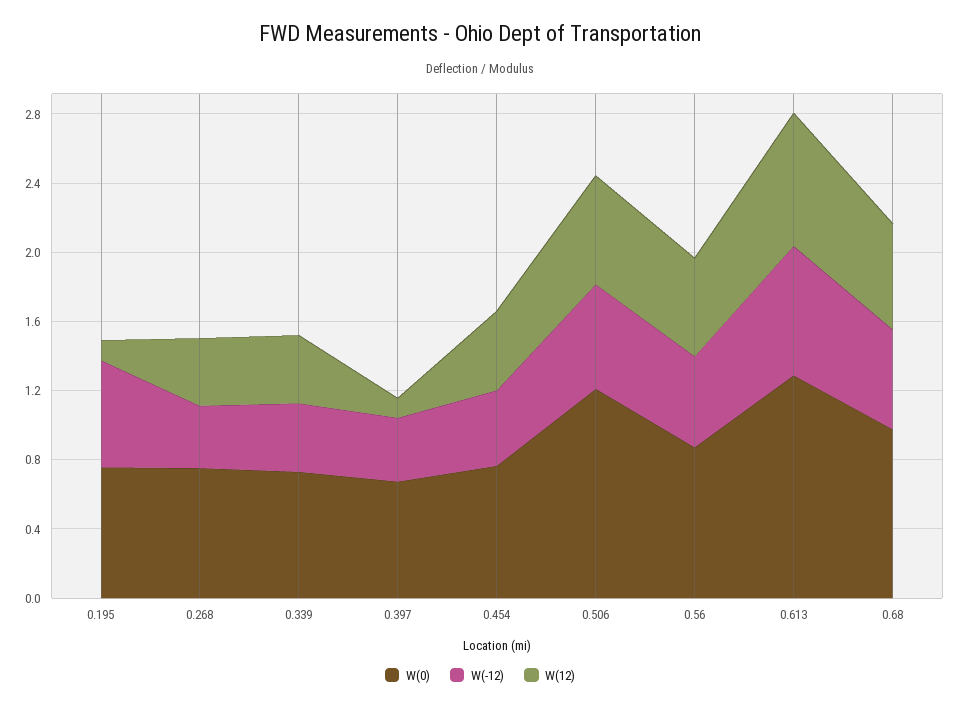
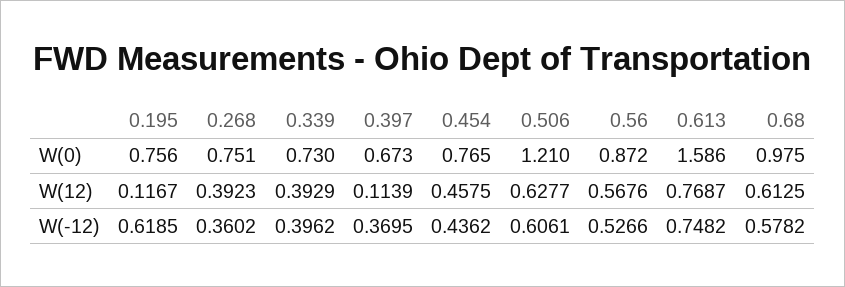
W(0), 0.613: 1.3 -> 1.586

